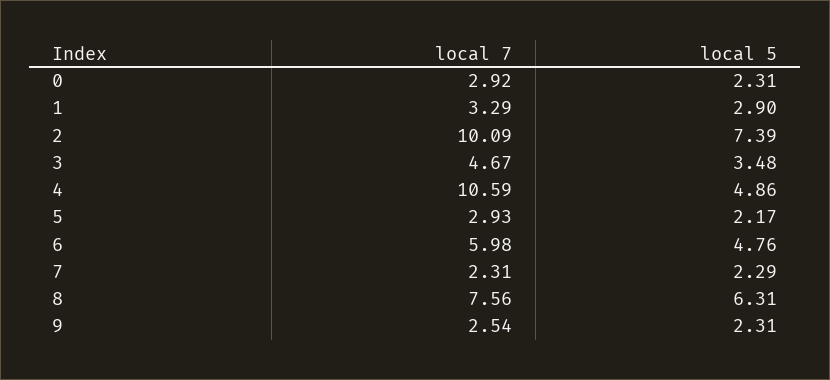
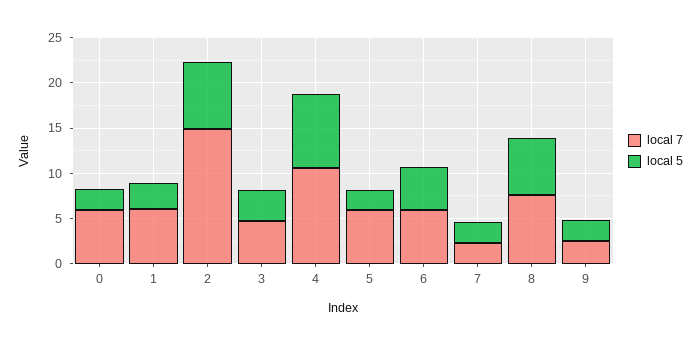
local 7, 0: 2.92 -> 6
local 7, 1: 3.29 -> 6
local 7, 2: 10.09 -> 15
local 5, 4: 4.86 -> 8
local 7, 5: 2.93 -> 6

